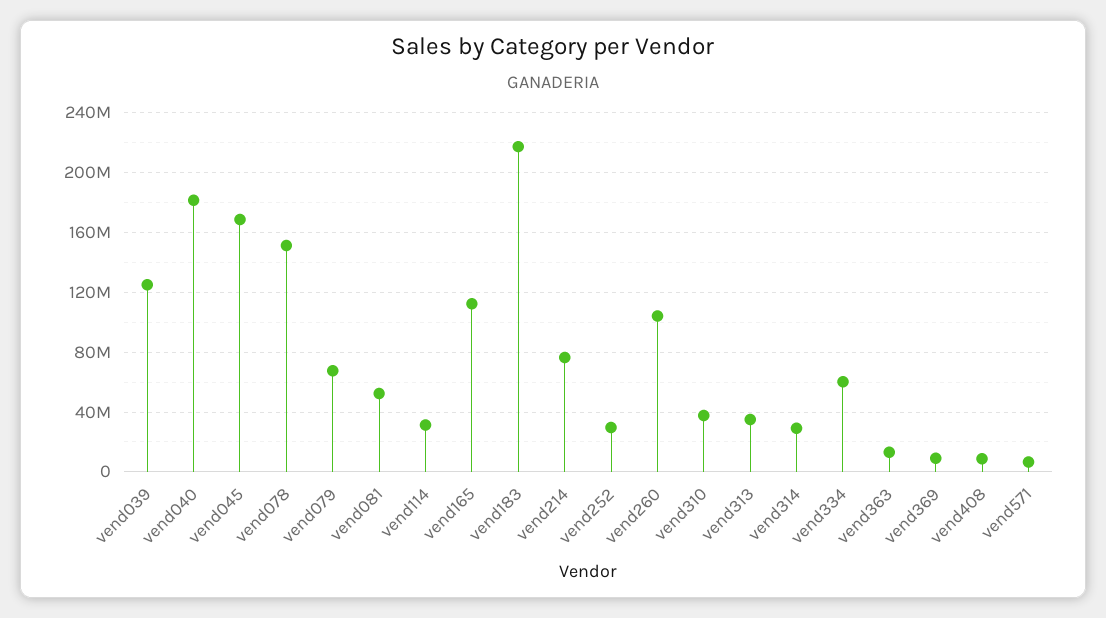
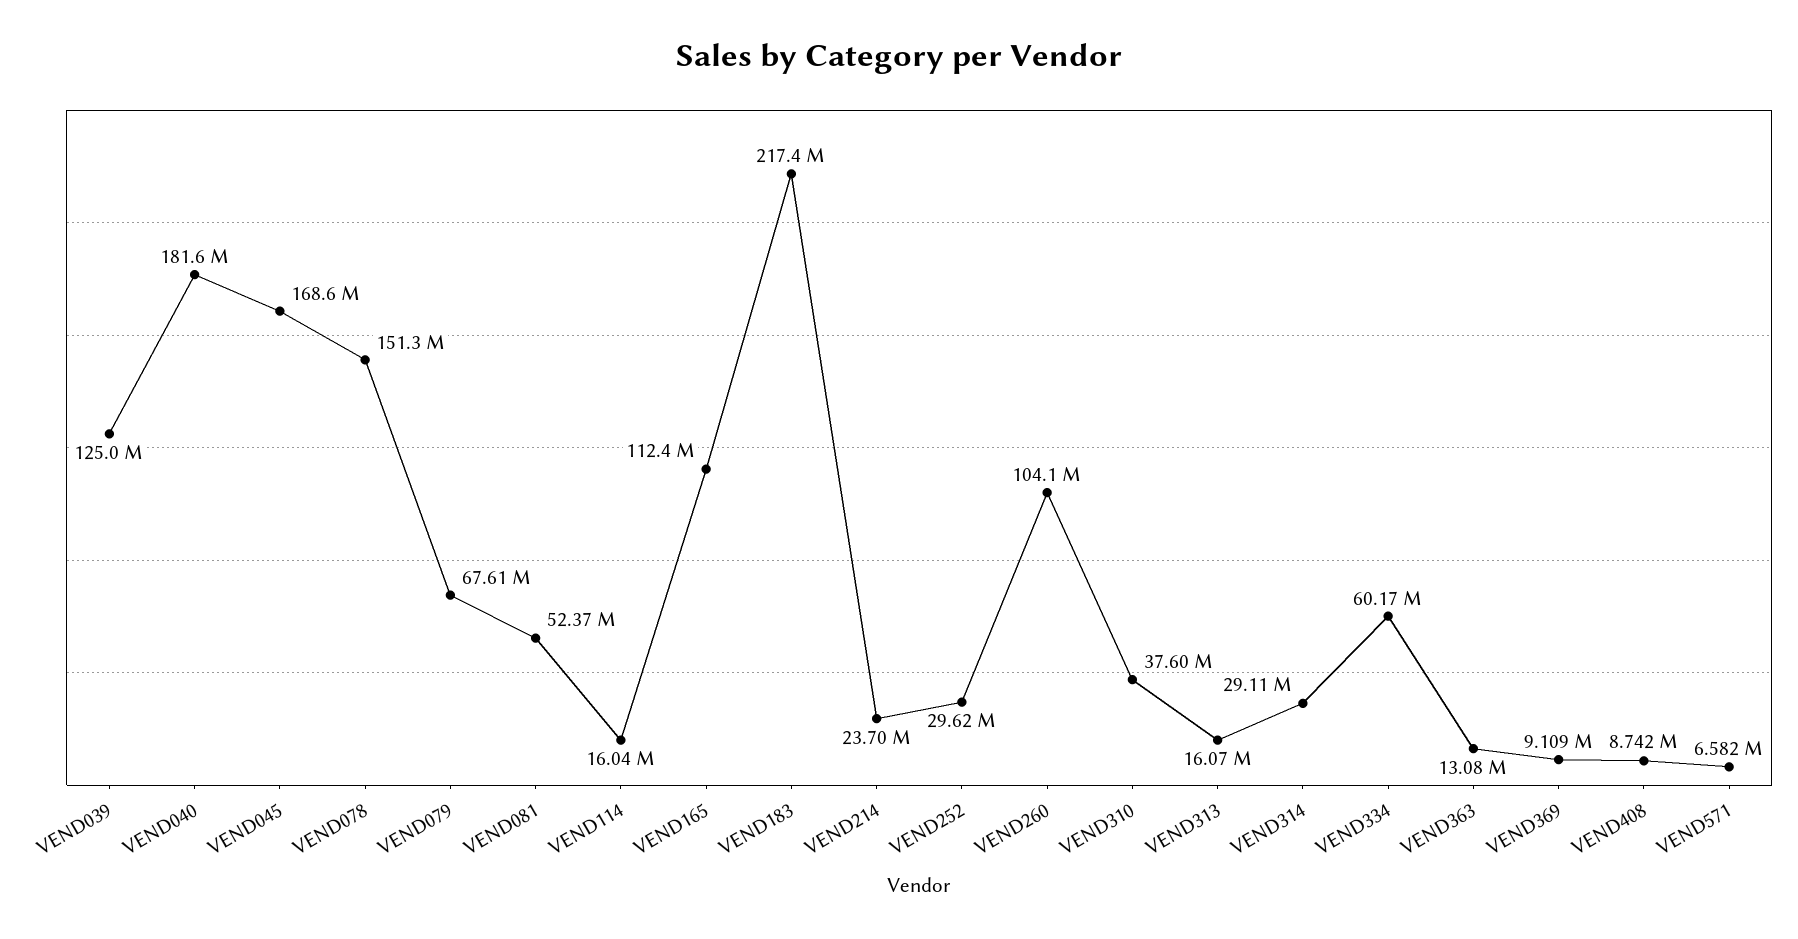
vend114: 30000000 -> 16040000
vend214: 75000000 -> 23700000
vend313: 35000000 -> 16070000

